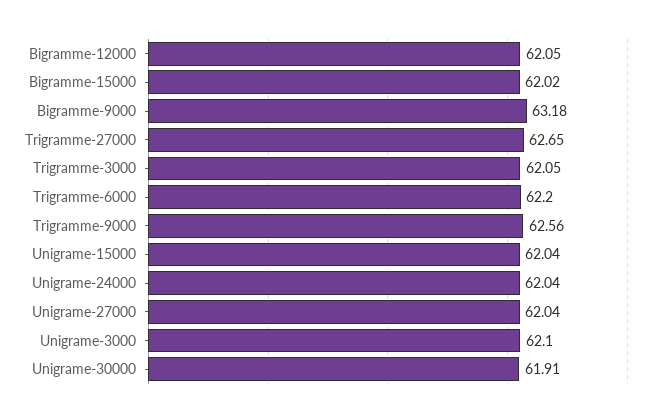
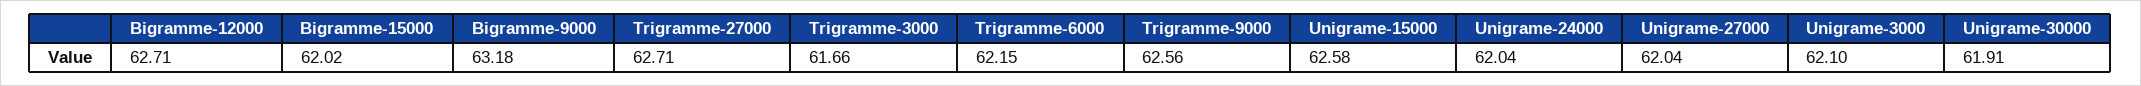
Bigramme-12000: 62.05 -> 62.71
Trigramme-27000: 62.65 -> 62.71
Trigramme-3000: 62.05 -> 61.66
Trigramme-6000: 62.2 -> 62.15
Unigrame-15000: 62.04 -> 62.58

